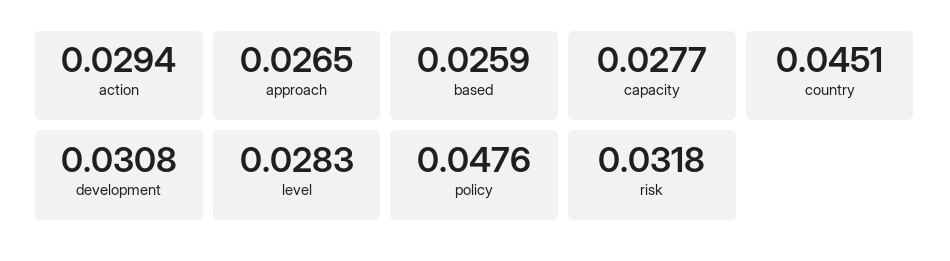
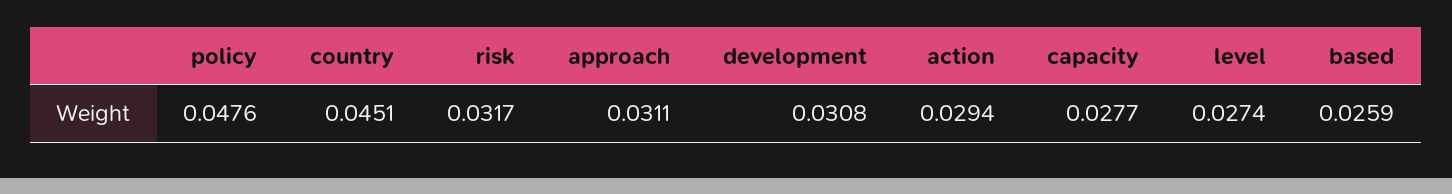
approach: 0.0265 -> 0.0311
level: 0.0283 -> 0.0274
risk: 0.0318 -> 0.0317

